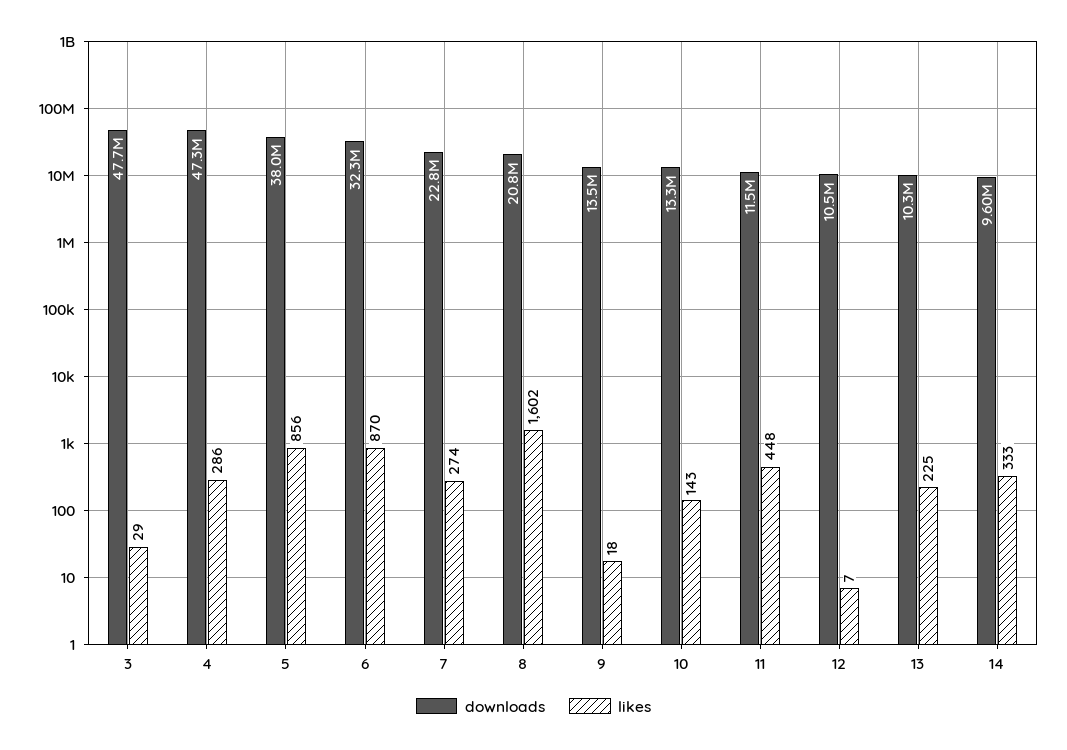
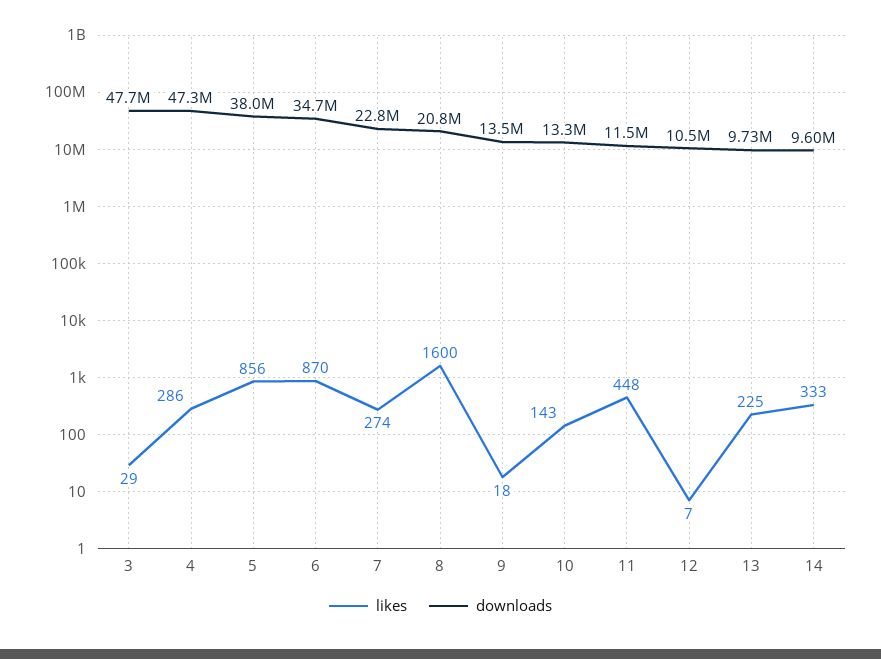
downloads, 6: 32300000 -> 34700000
likes, 8: 1602 -> 1600
downloads, 13: 10300000 -> 9730000

